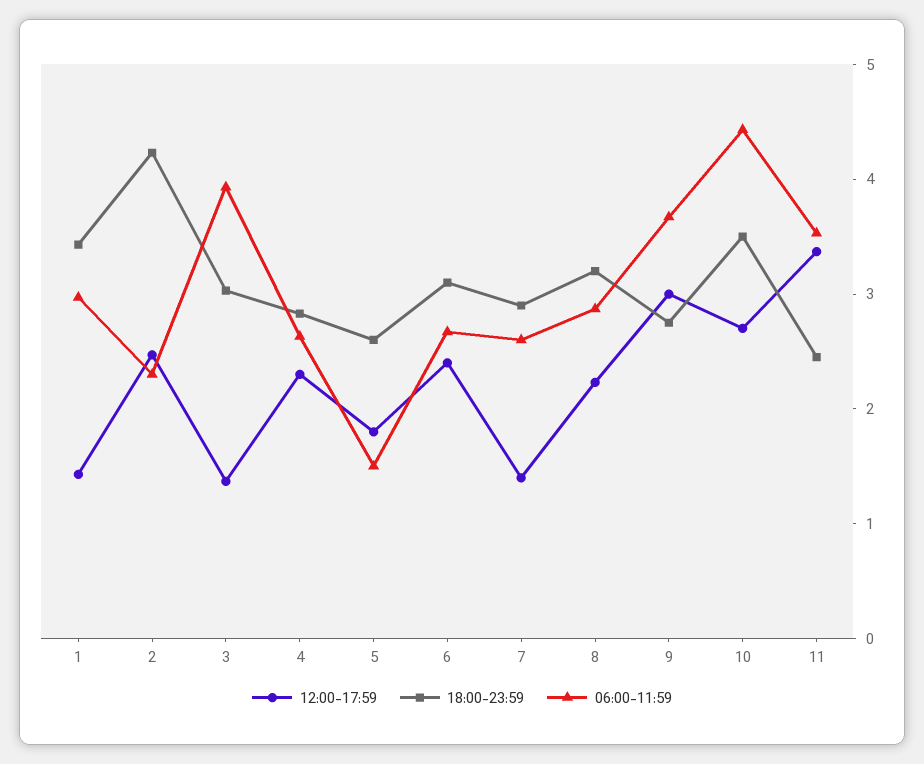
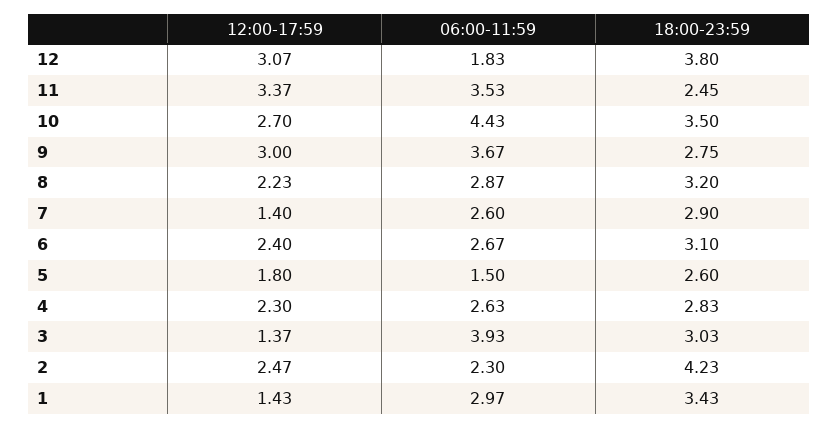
12:00-17:59, 12: none -> 3.07
06:00-11:59, 12: none -> 1.83
18:00-23:59, 12: none -> 3.8

